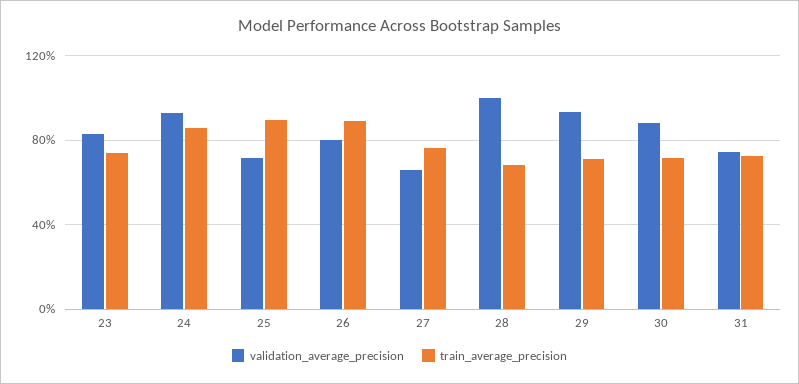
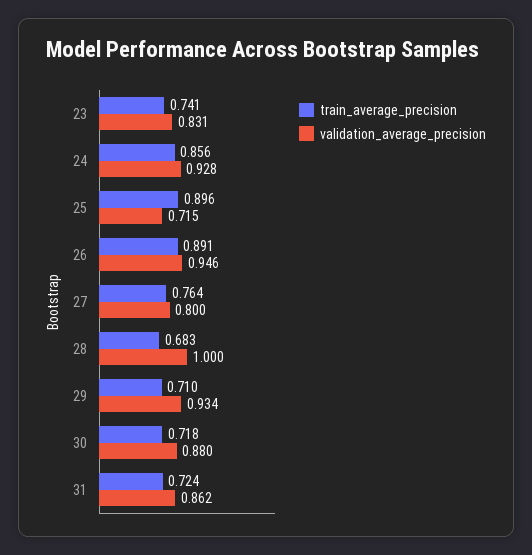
validation_average_precision, 26: 0.8 -> 0.946
validation_average_precision, 27: 0.65 -> 0.8
validation_average_precision, 31: 0.75 -> 0.862

